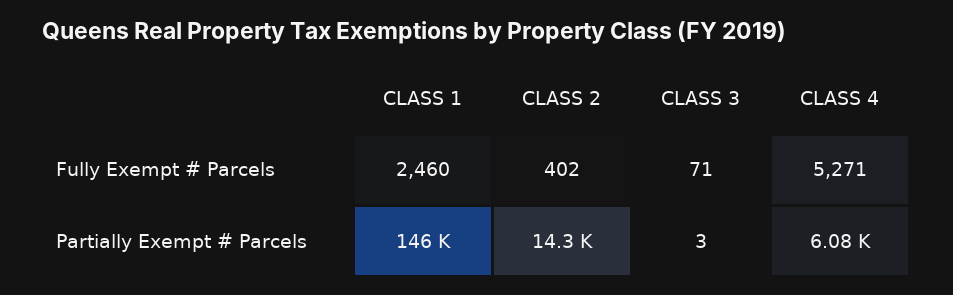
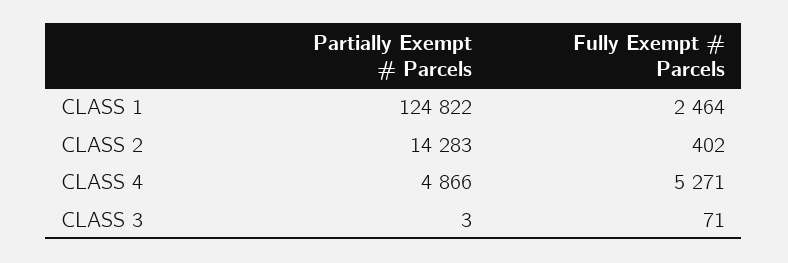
CLASS 1, Fully Exempt # Parcels: 2460 -> 2464
CLASS 1, Partially Exempt # Parcels: 146000 -> 124822
CLASS 4, Partially Exempt # Parcels: 6080 -> 4866

